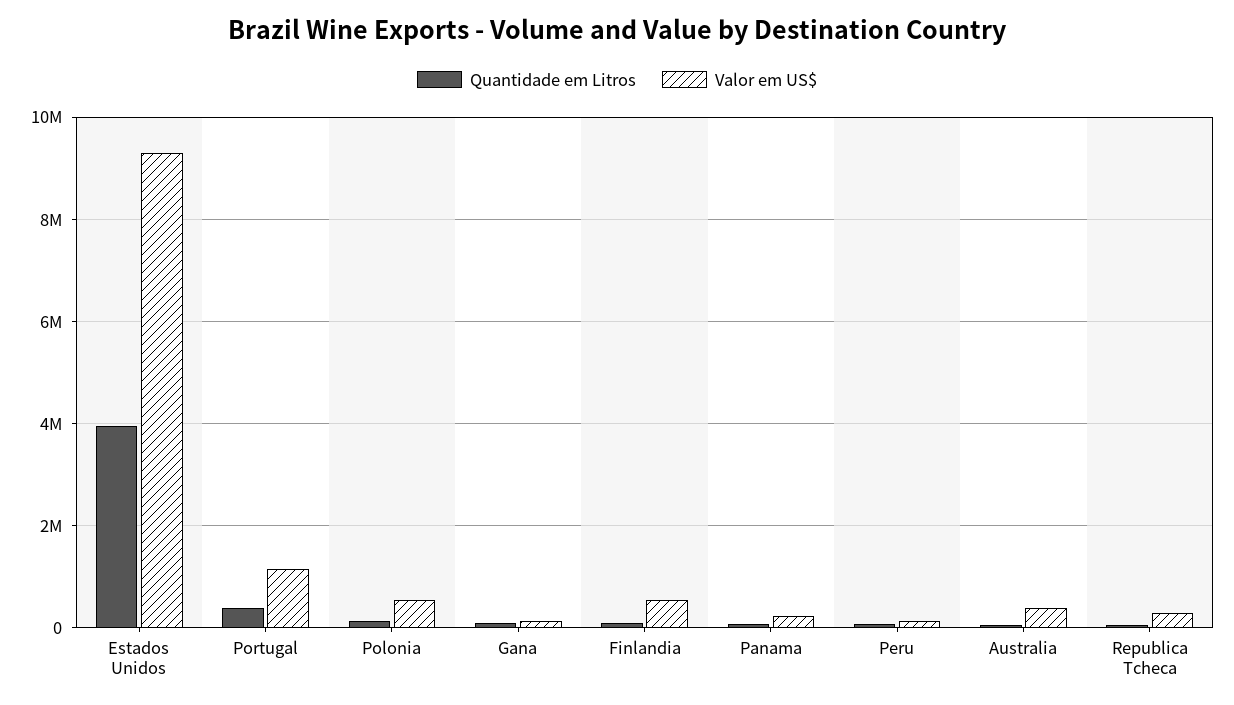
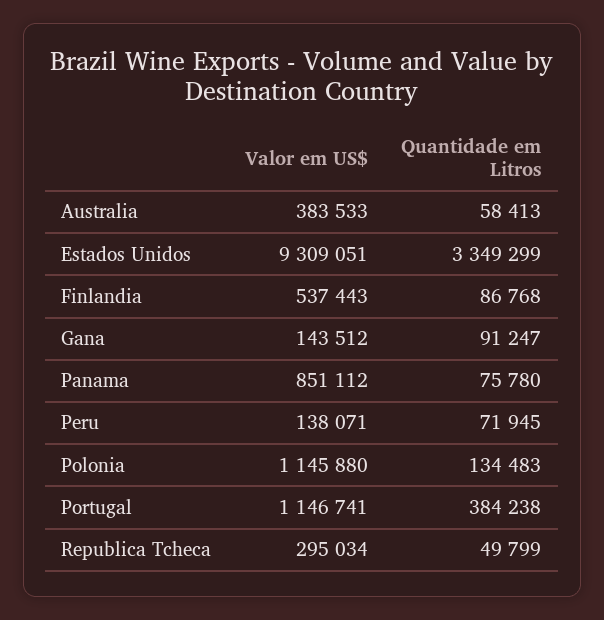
Quantidade em Litros, Estados Unidos: 4000000 -> 3349299
Valor em US$, Polonia: 600000 -> 1145880
Valor em US$, Panama: 200000 -> 851112

